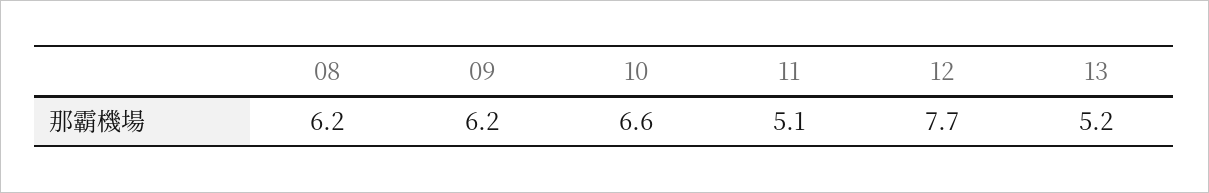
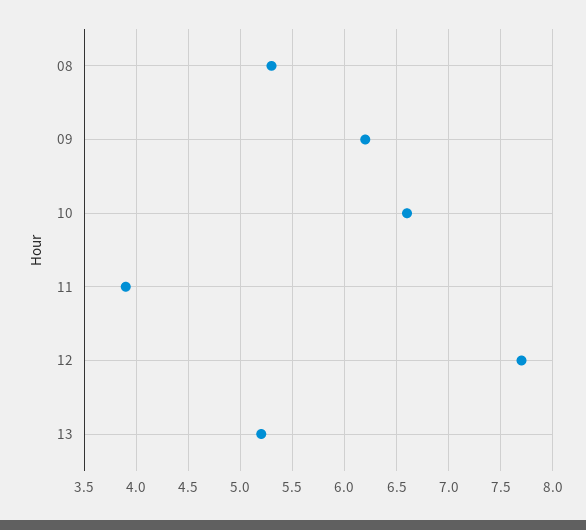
08: 6.2 -> 5.3
11: 5.1 -> 3.9

